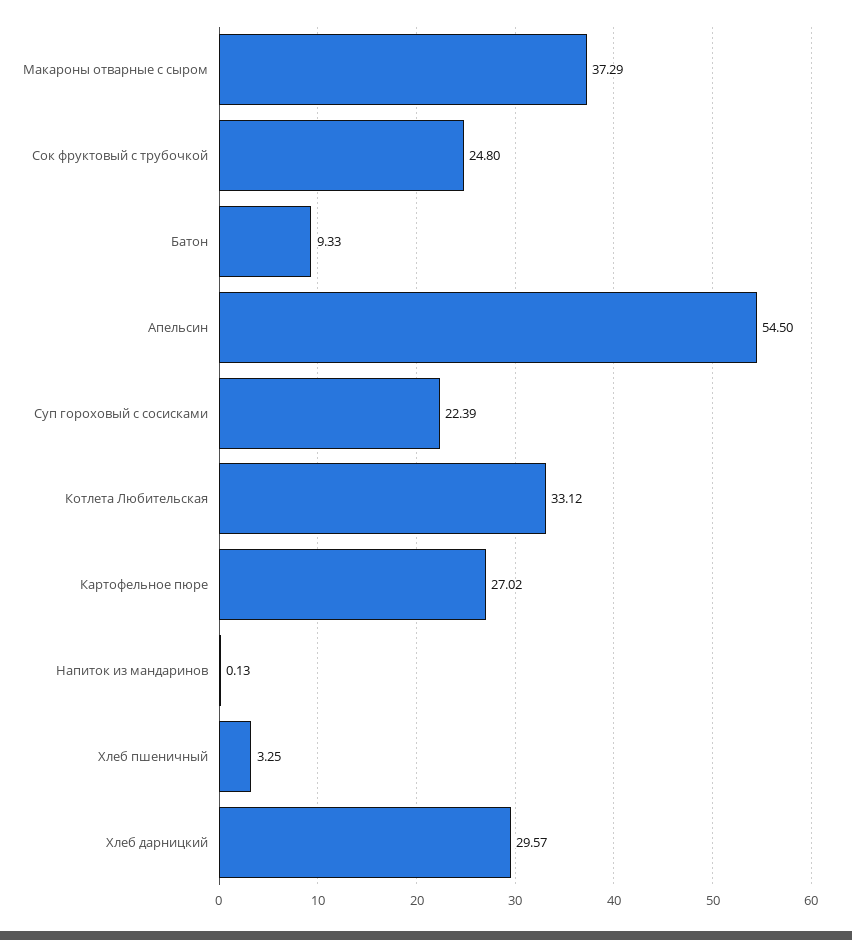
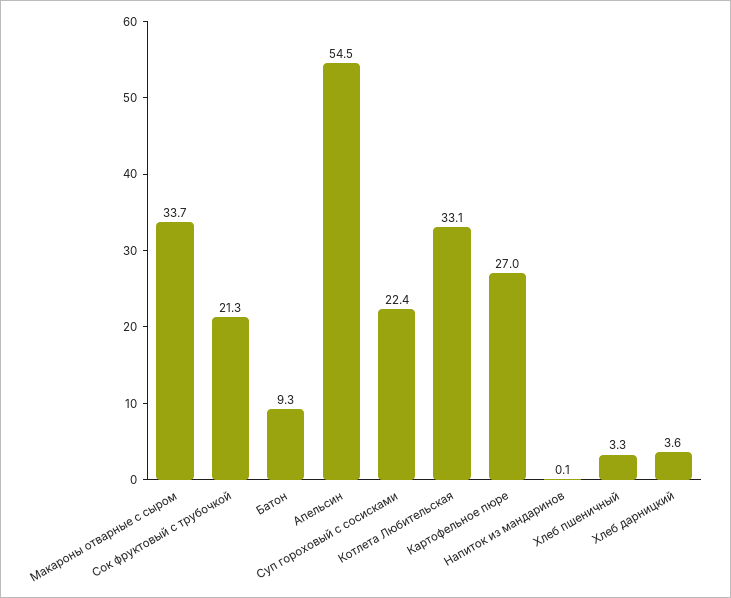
Макароны отварные с сыром: 37.29 -> 33.7
Сок фруктовый с трубочкой: 24.8 -> 21.3
Хлеб дарницкий: 29.57 -> 3.6

